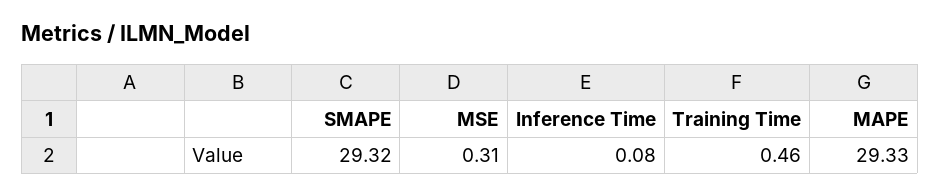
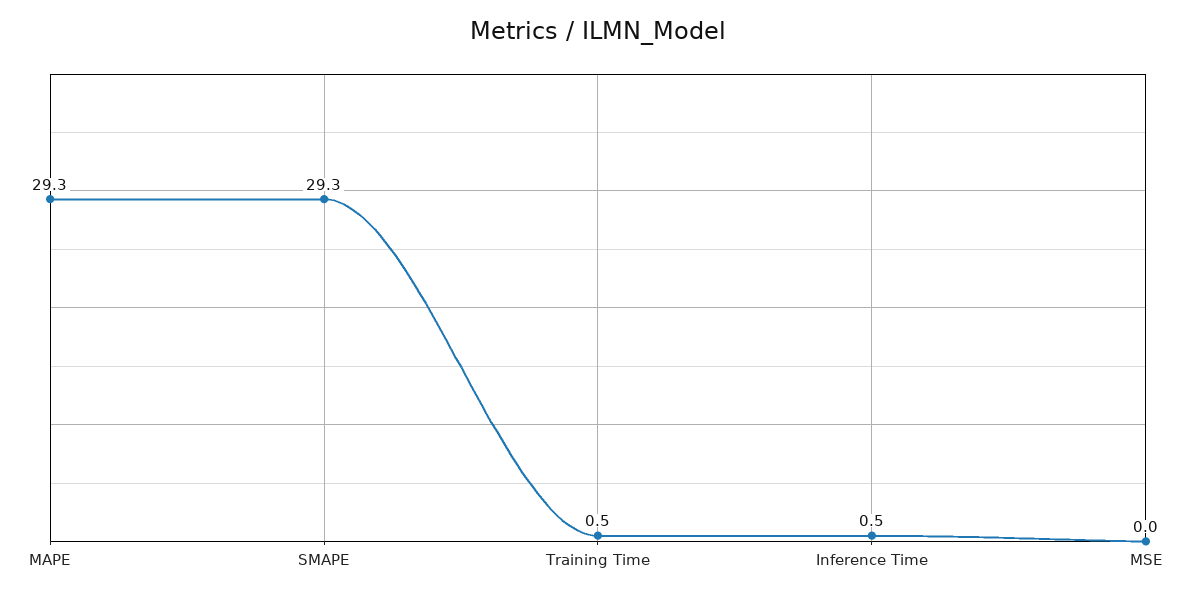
MSE: 0.31 -> 0
Inference Time: 0.08 -> 0.5

